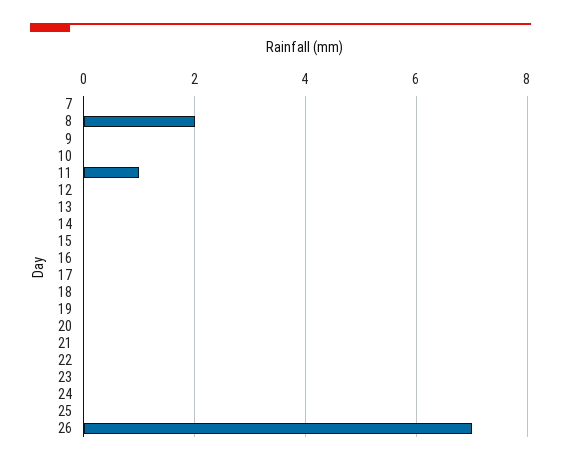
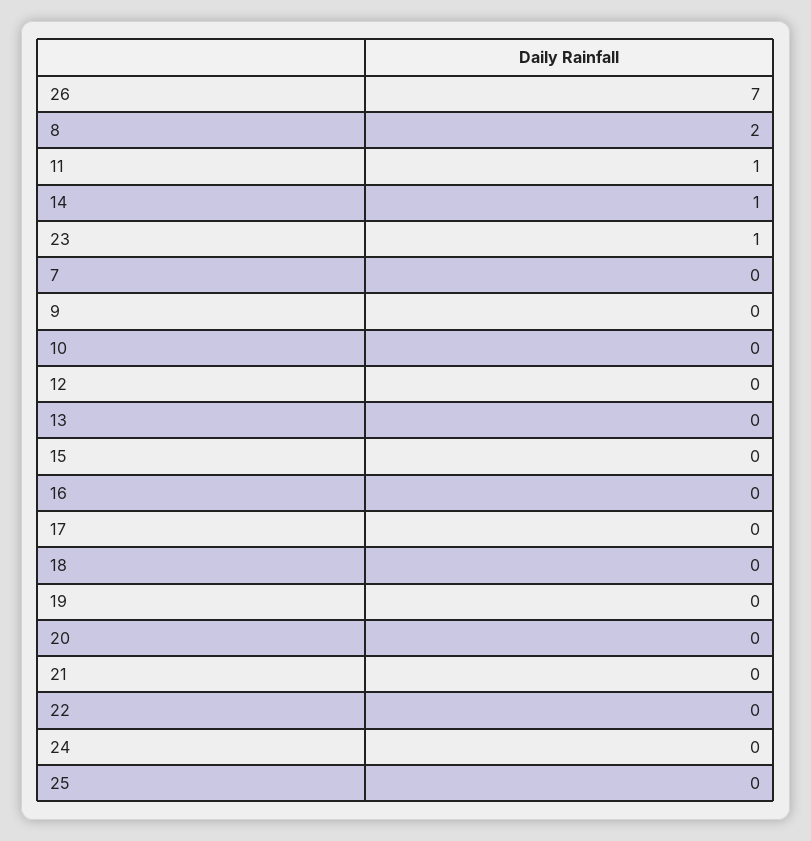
14: 0 -> 1
23: 0 -> 1

